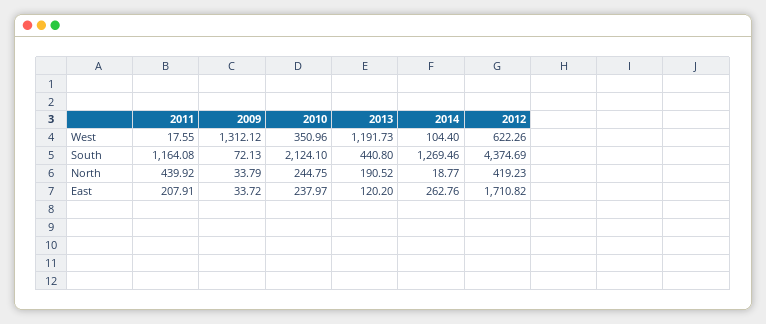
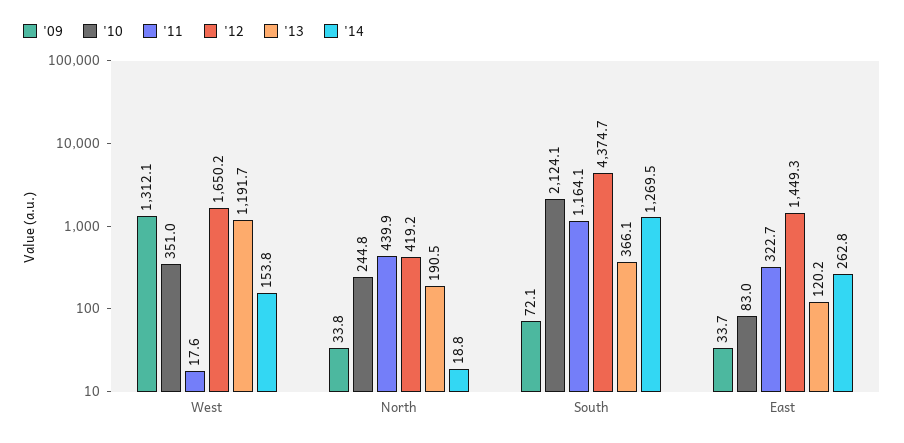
2014, West: 104.4 -> 153.8
2012, West: 622.26 -> 1650.2
2013, South: 440.8 -> 366.1
2011, East: 207.91 -> 322.7
2010, East: 237.97 -> 83
2012, East: 1710.82 -> 1449.3

